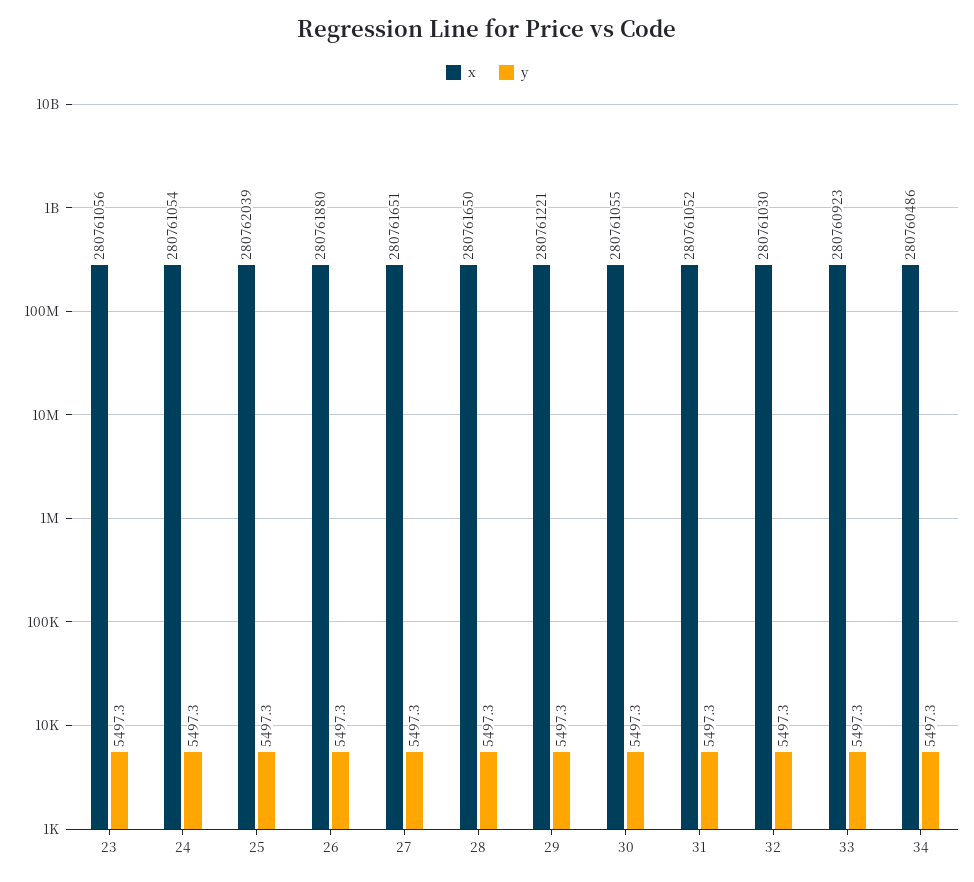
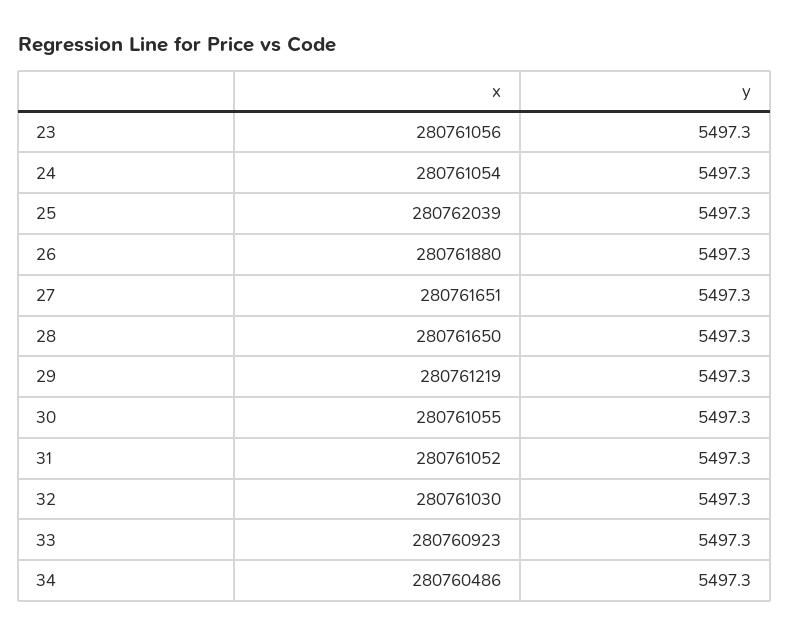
x, 29: 280761221 -> 280761219

